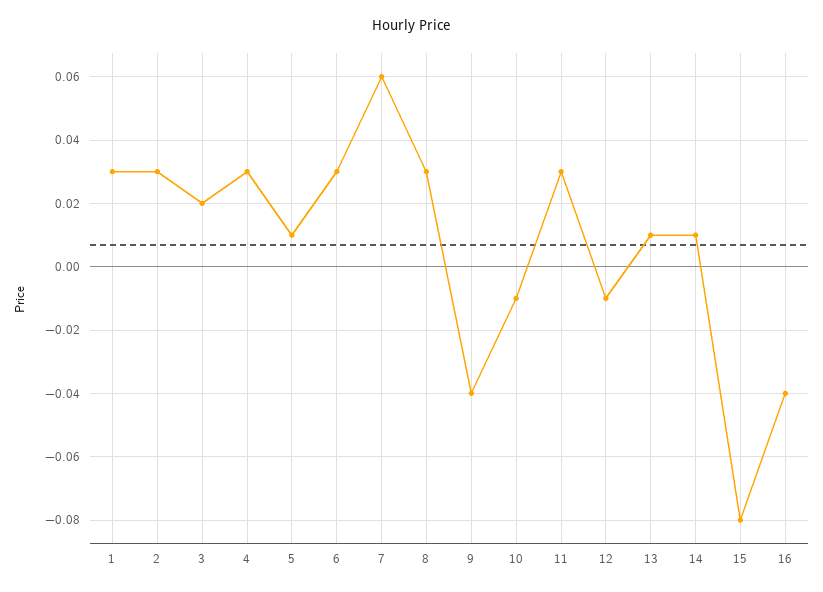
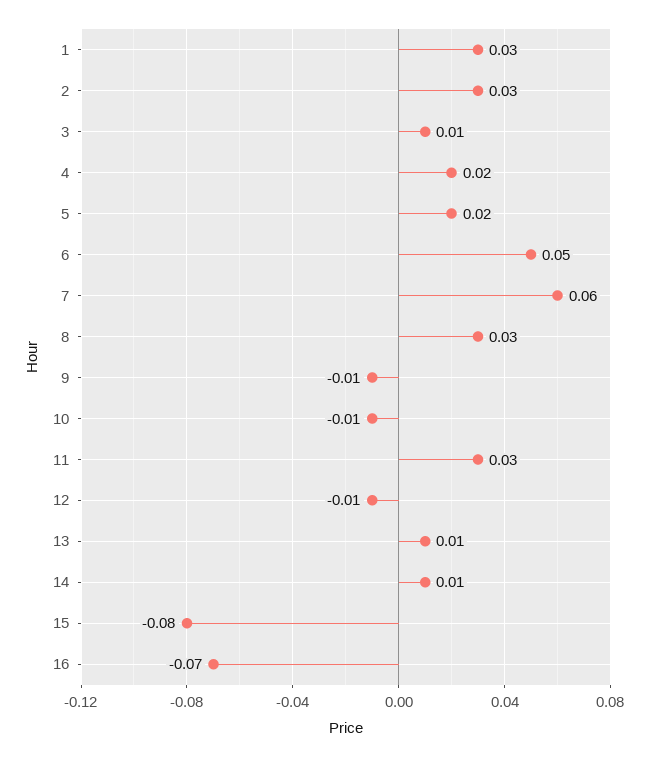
3: 0.02 -> 0.01
4: 0.03 -> 0.02
5: 0.01 -> 0.02
6: 0.03 -> 0.05
9: -0.04 -> -0.01
16: -0.04 -> -0.07

